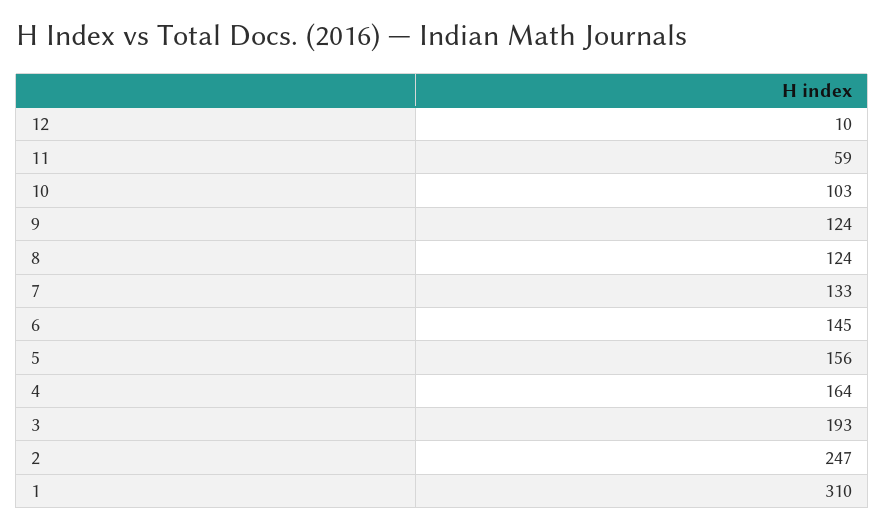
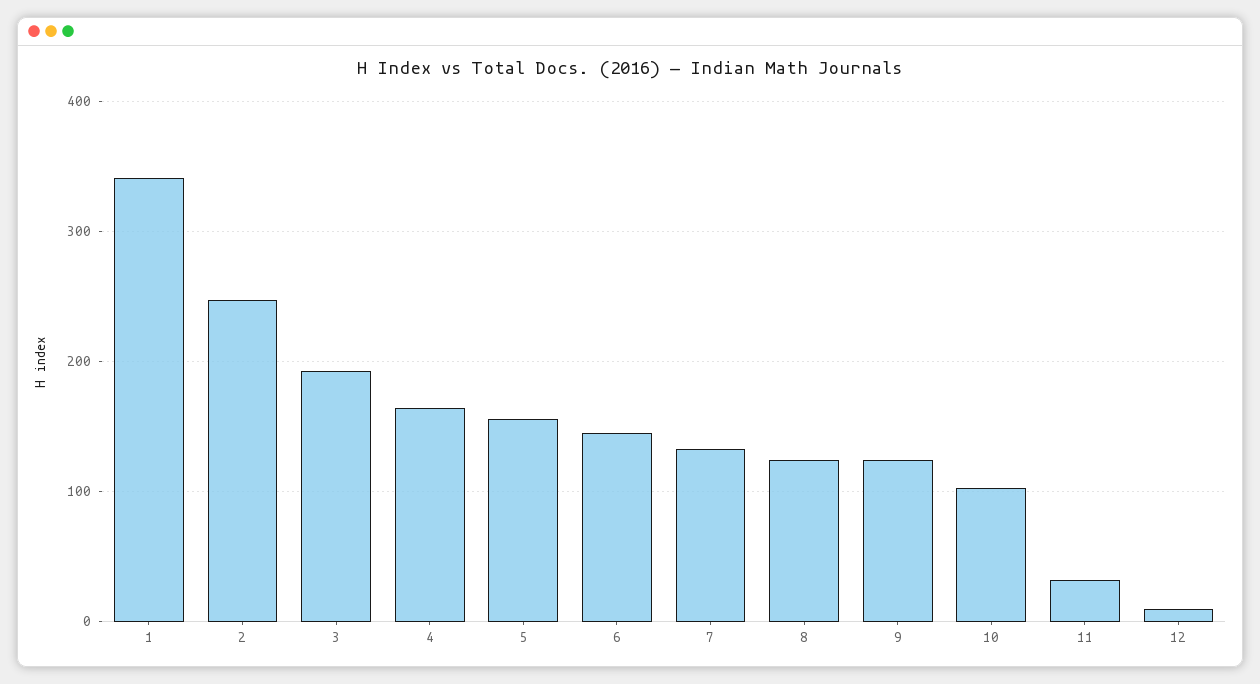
11: 59 -> 30
1: 310 -> 340

